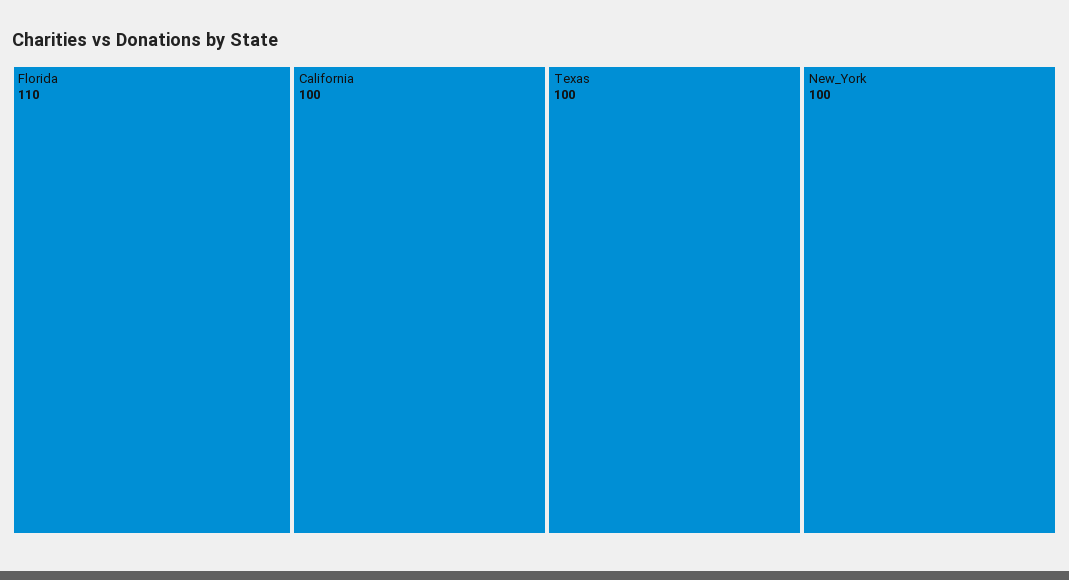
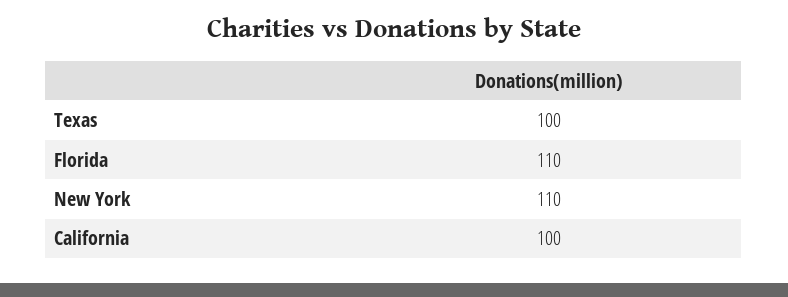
New_York: 100 -> 110

